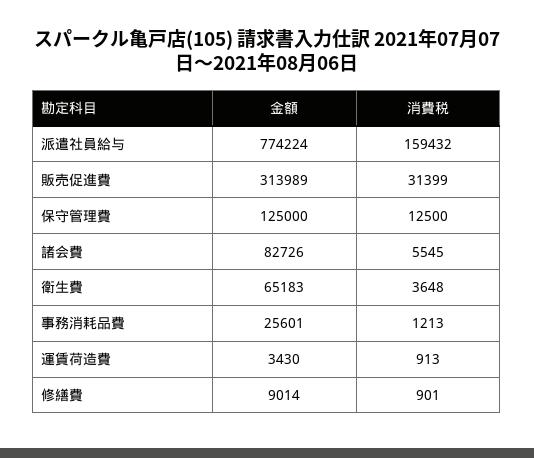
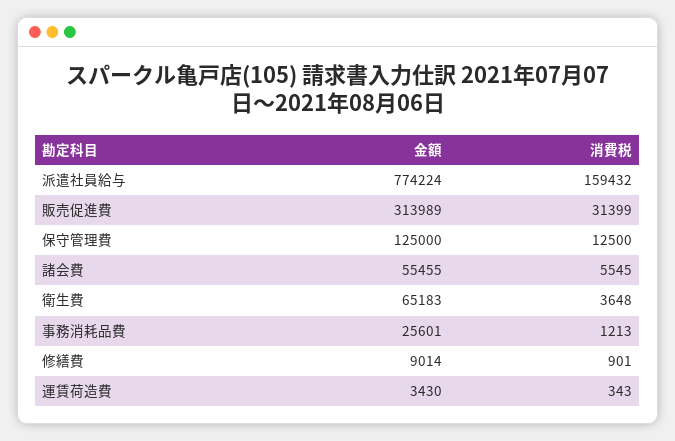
金額, 諸会費: 82726 -> 55455
消費税, 運賃荷造費: 913 -> 343

